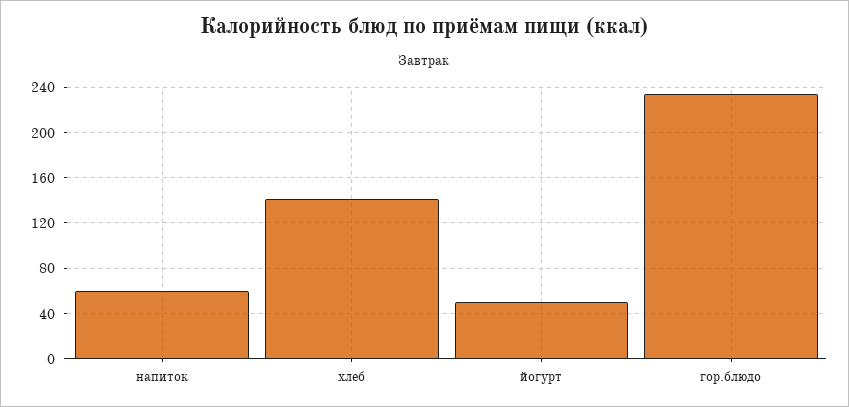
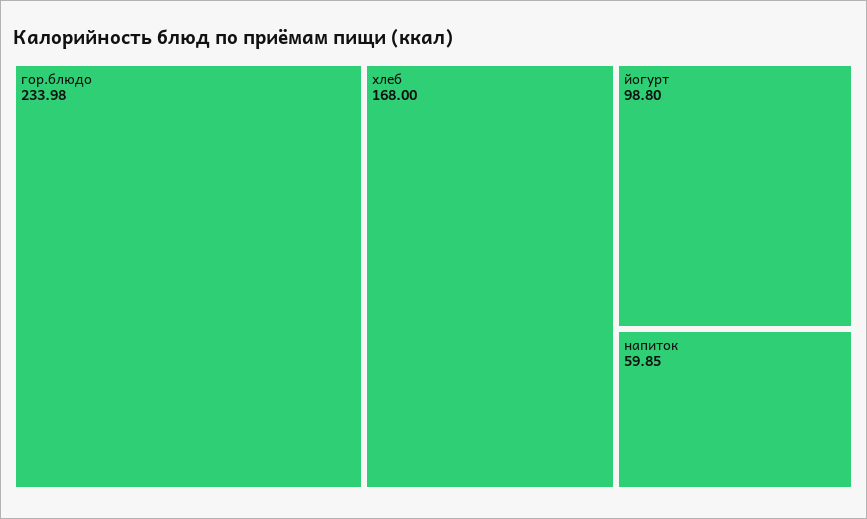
хлеб: 140 -> 168
йогурт: 50 -> 98.8

